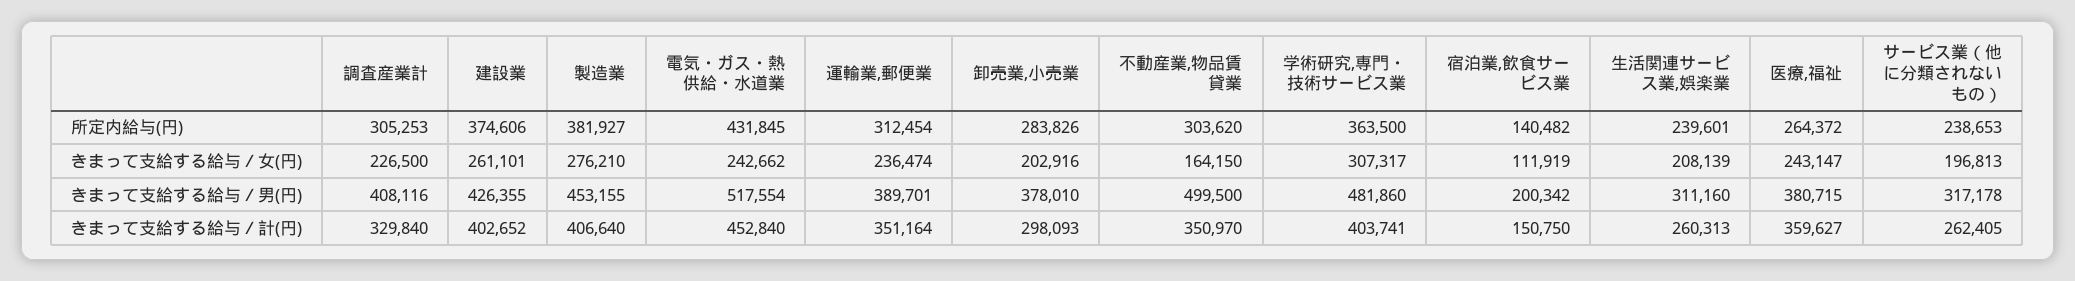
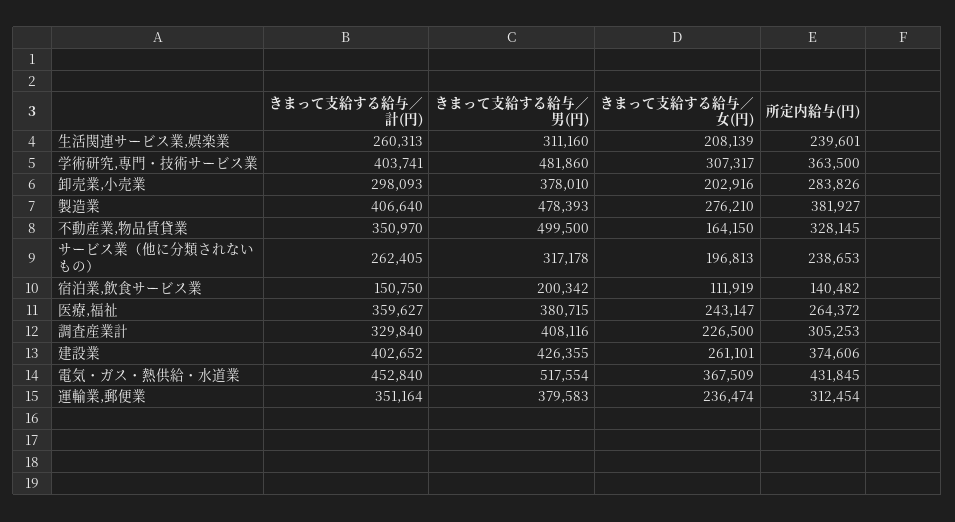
不動産業,物品賃貸業, 所定内給与(円): 303620 -> 328145
電気・ガス・熱供給・水道業, きまって支給する給与／女(円): 242662 -> 367509
製造業, きまって支給する給与／男(円): 453155 -> 478393
運輸業,郵便業, きまって支給する給与／男(円): 389701 -> 379583

